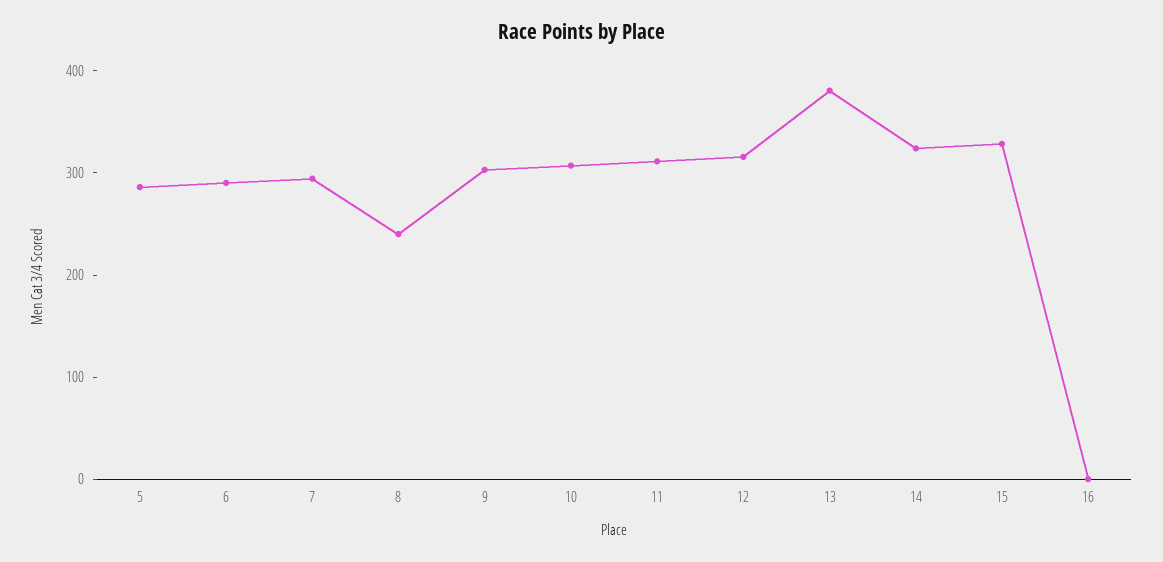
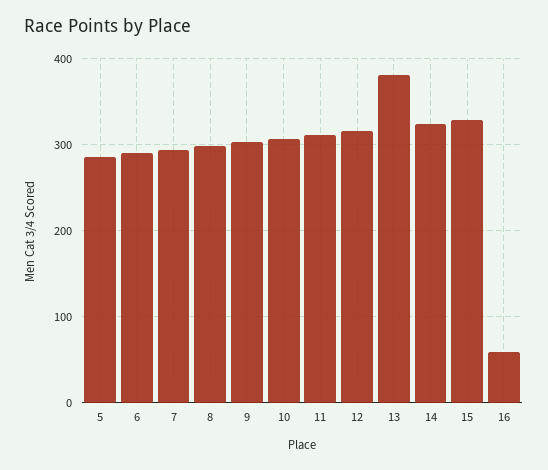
8: 240 -> 300
16: 0 -> 60

